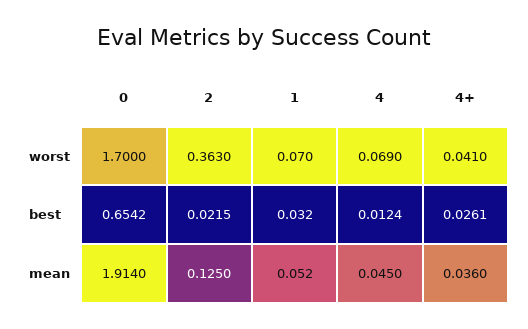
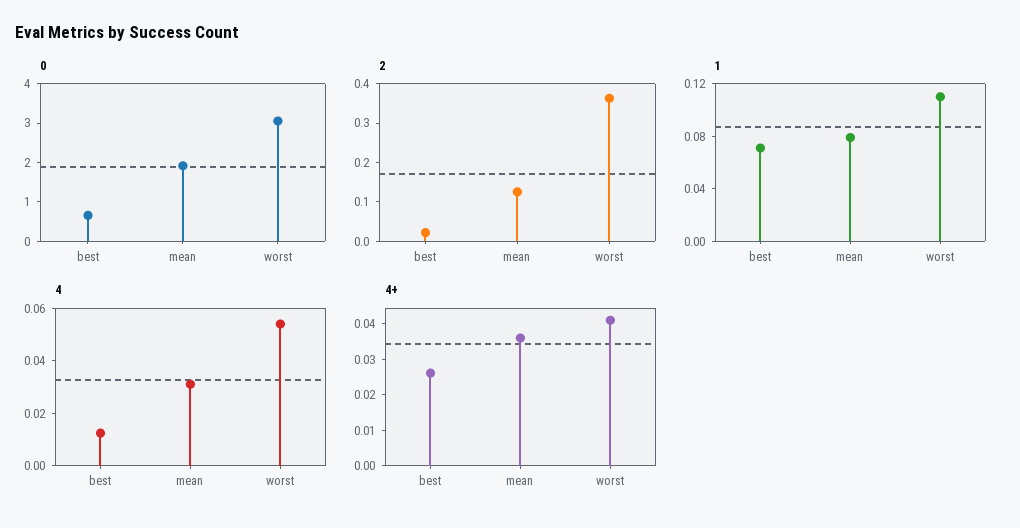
0, worst: 1.7 -> 3
1, worst: 0.07 -> 0.11
4, worst: 0.069 -> 0.055
1, best: 0.032 -> 0.07
1, mean: 0.052 -> 0.08
4, mean: 0.045 -> 0.03

